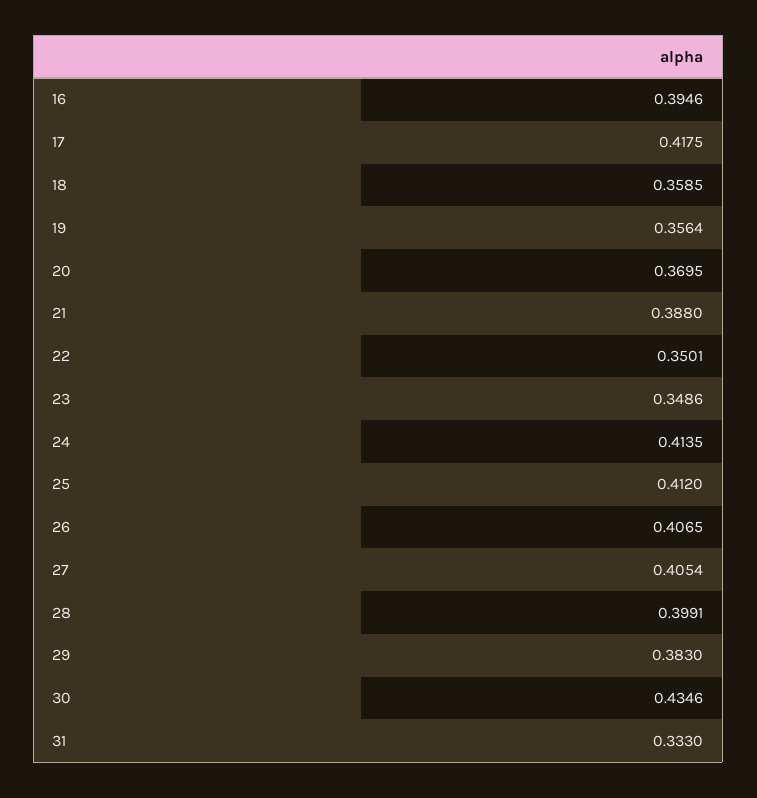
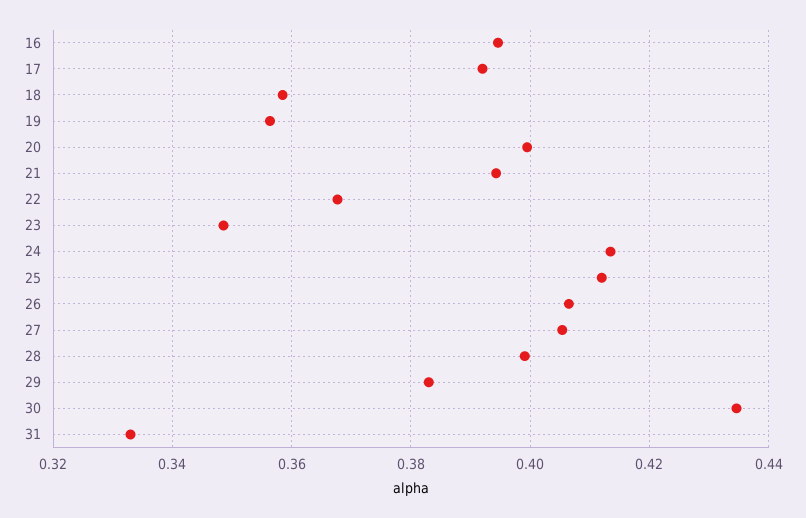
17: 0.4175 -> 0.392
20: 0.3695 -> 0.4
21: 0.388 -> 0.394
22: 0.3501 -> 0.368

